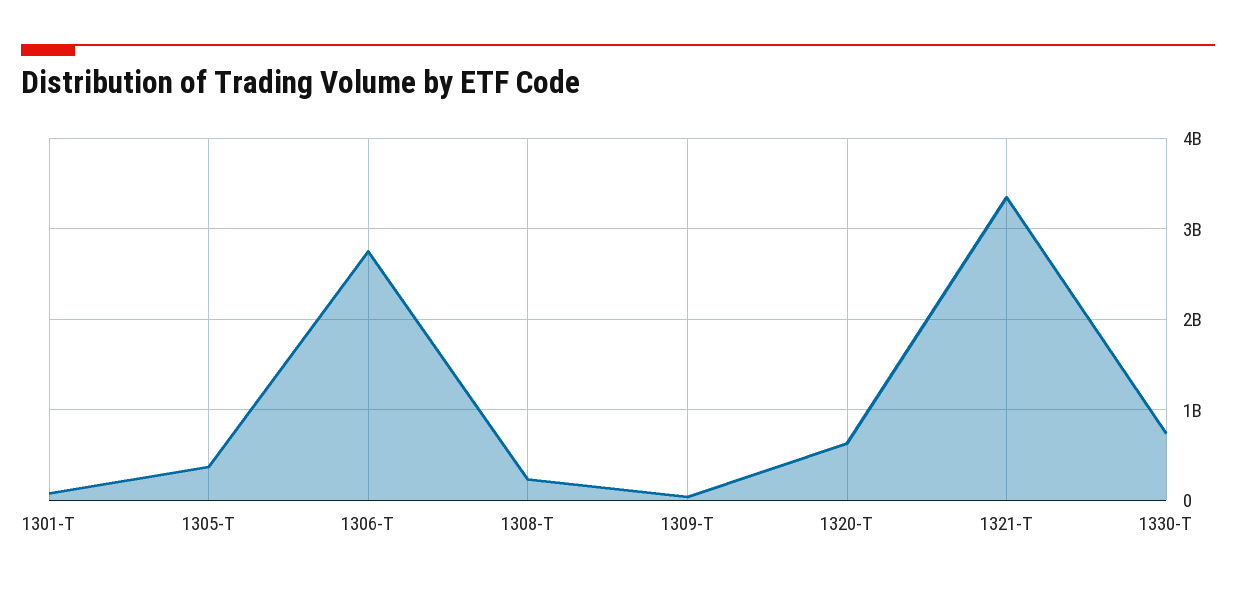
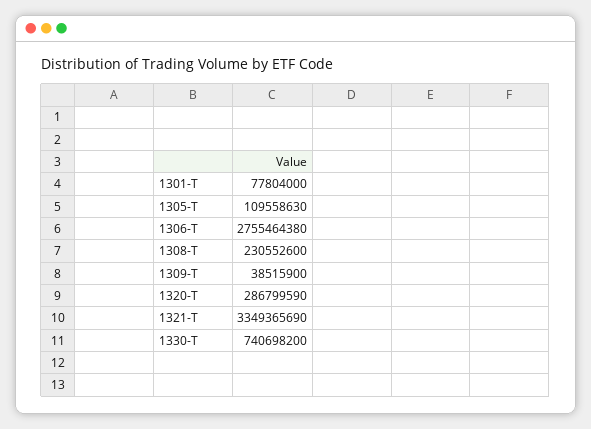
1305-T: 400000000 -> 109558630
1320-T: 600000000 -> 286799590

